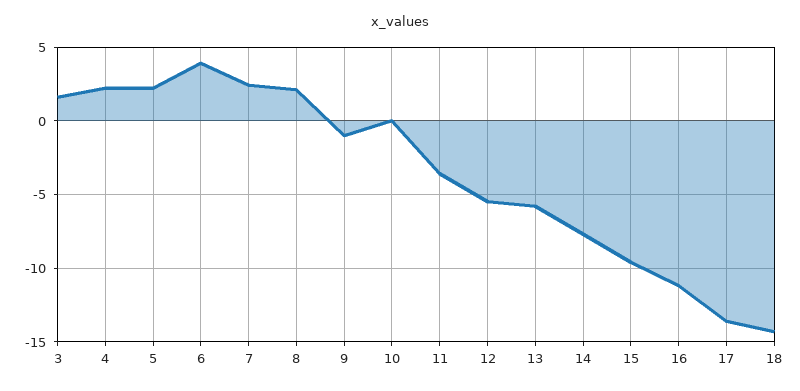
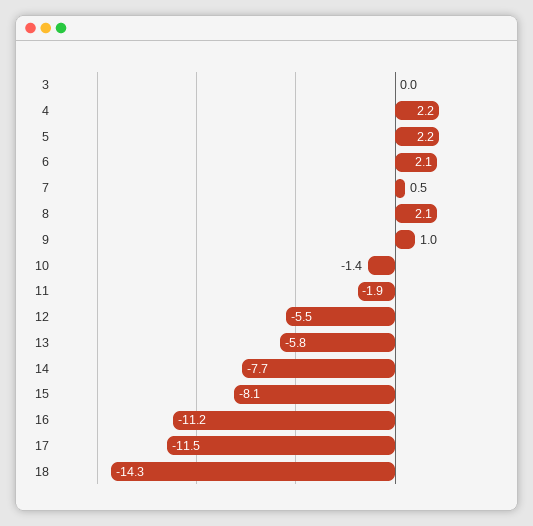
3: 1.5 -> 0
6: 4 -> 2.1
7: 2.5 -> 0.5
9: -1 -> 1
10: 0 -> -1.4
11: -3.5 -> -1.9
15: -9.5 -> -8.1
17: -13.5 -> -11.5

